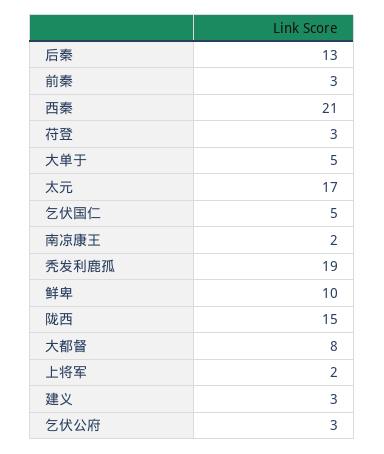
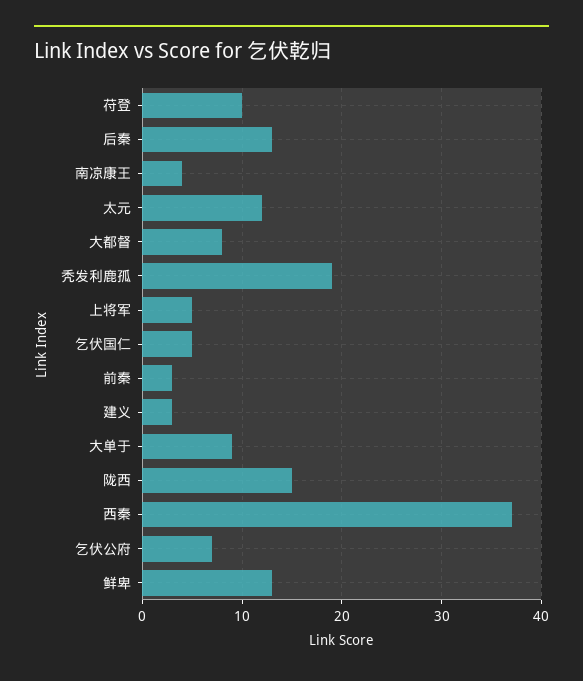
西秦: 21 -> 37
苻登: 3 -> 10
大单于: 5 -> 9
太元: 17 -> 12
南凉康王: 2 -> 4
鲜卑: 10 -> 13
上将军: 2 -> 5
乞伏公府: 3 -> 7

